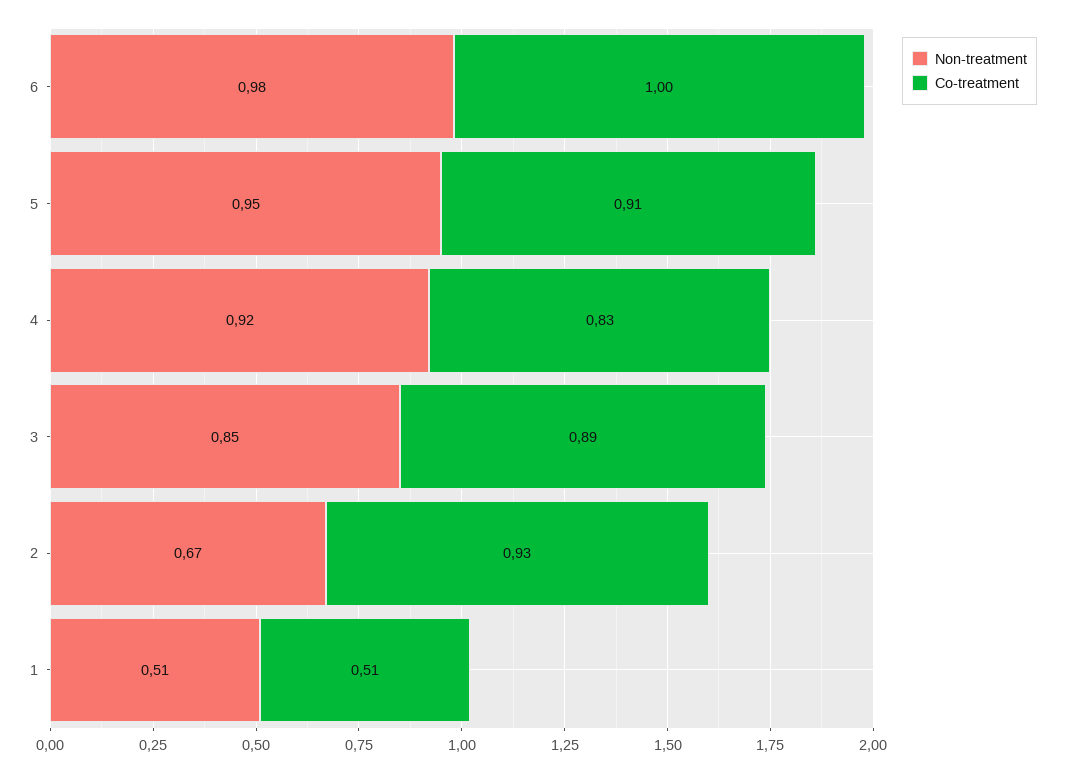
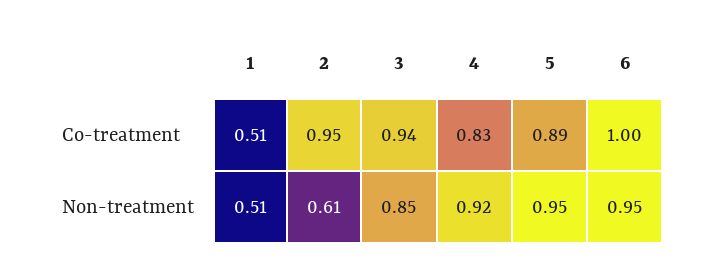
Non-treatment, 6: 0.98 -> 0.95
Co-treatment, 5: 0.91 -> 0.89
Co-treatment, 3: 0.89 -> 0.94
Non-treatment, 2: 0.67 -> 0.61
Co-treatment, 2: 0.93 -> 0.95

